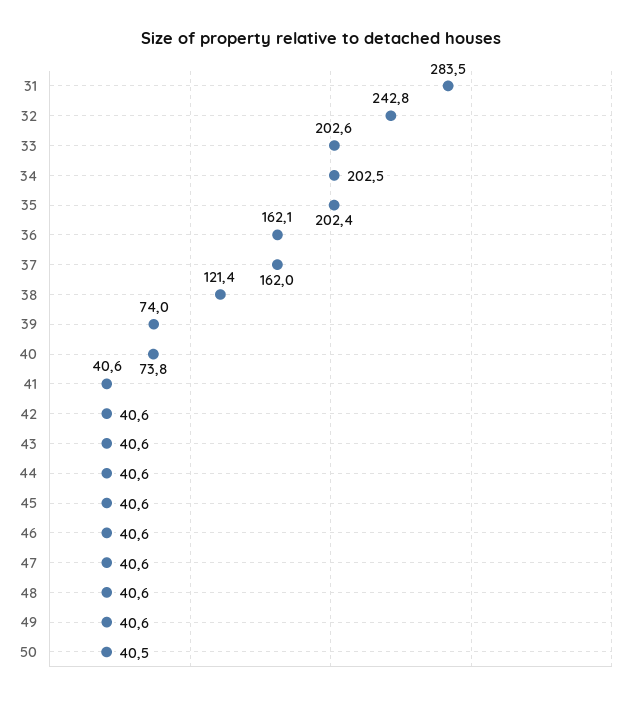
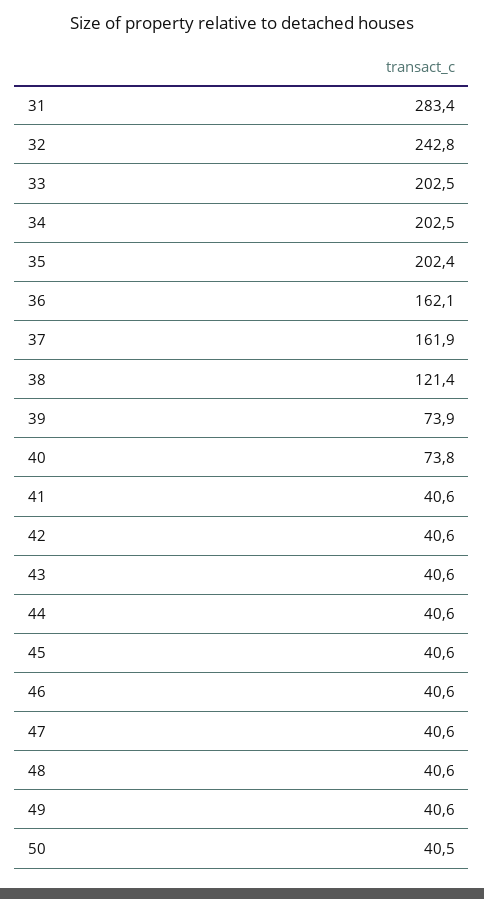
31: 283.5 -> 283.4
33: 202.6 -> 202.5
37: 162 -> 161.9
39: 74 -> 73.9

